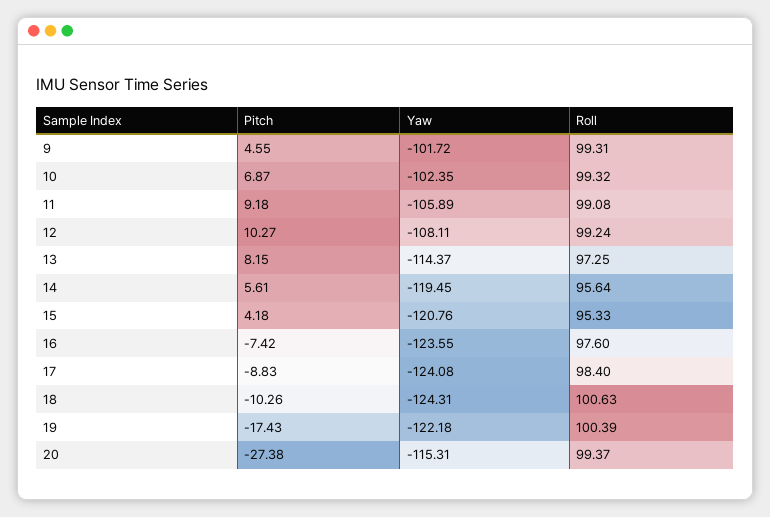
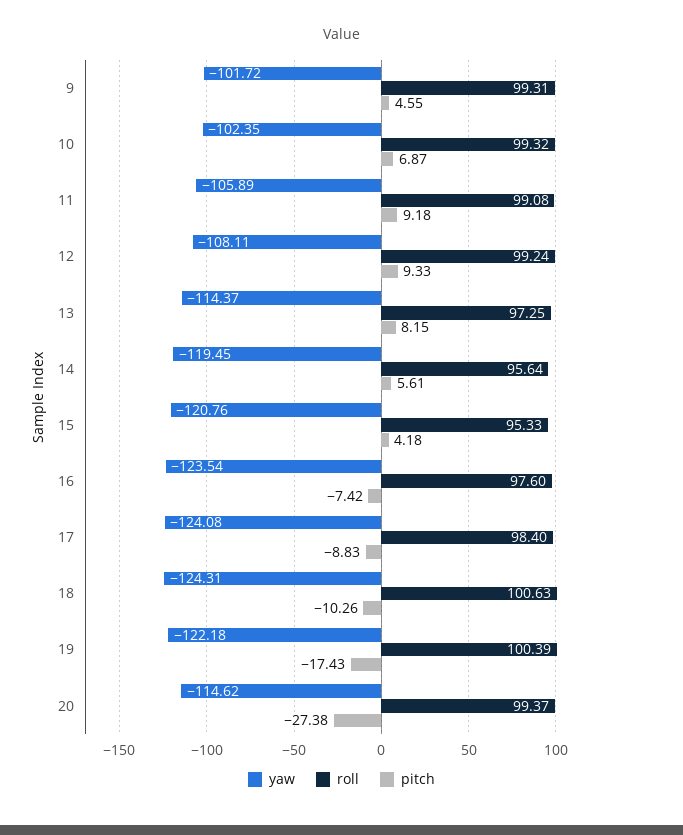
Pitch, 12: 10.27 -> 9.33
Yaw, 16: -123.55 -> -123.54
Yaw, 20: -115.31 -> -114.62

